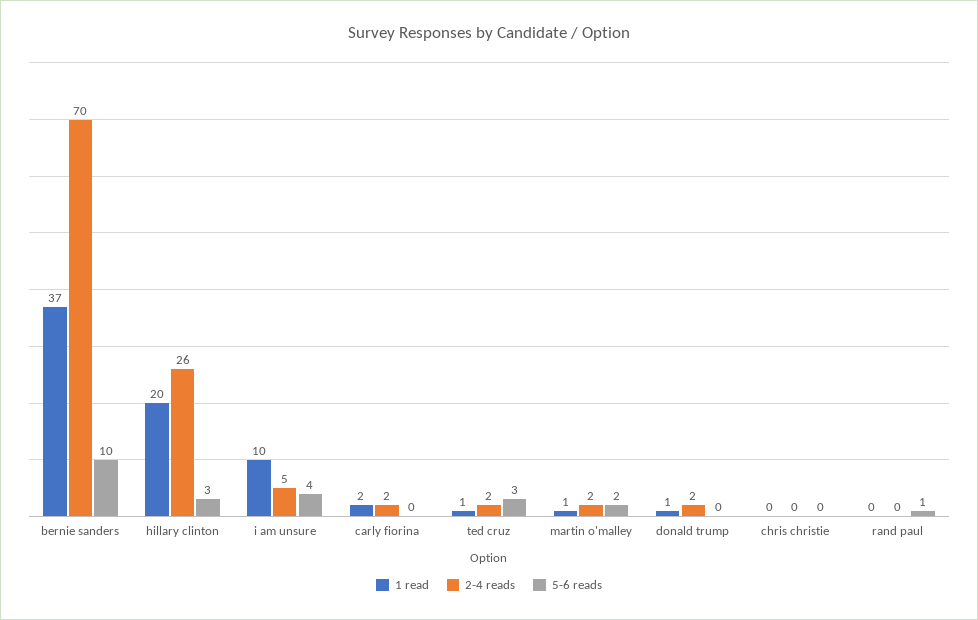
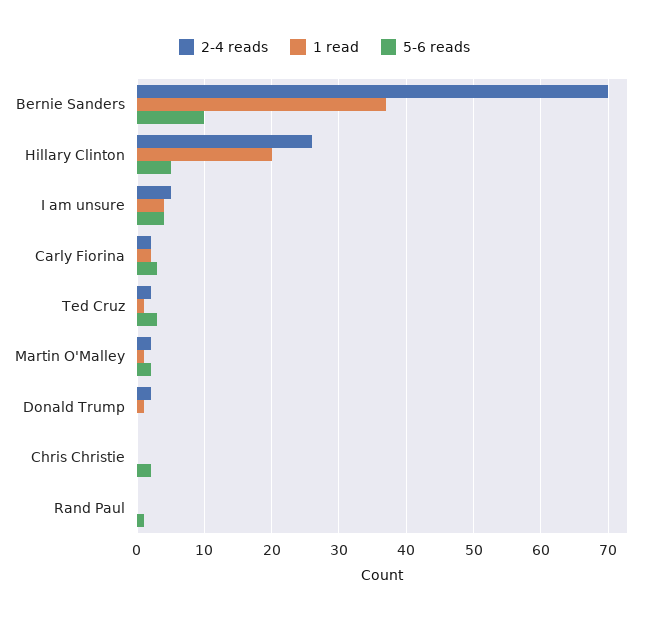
5-6 reads, hillary clinton: 3 -> 5
1 read, i am unsure: 10 -> 4
5-6 reads, carly fiorina: 0 -> 3
5-6 reads, chris christie: 0 -> 2

